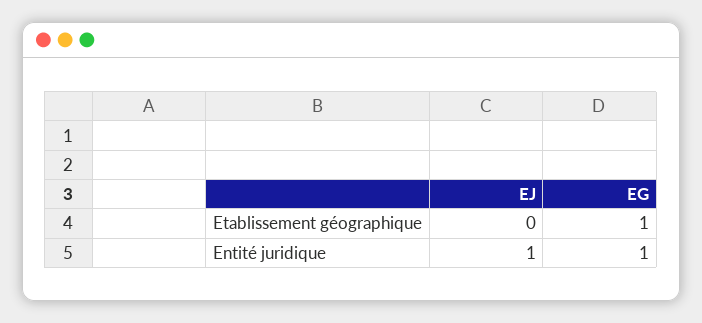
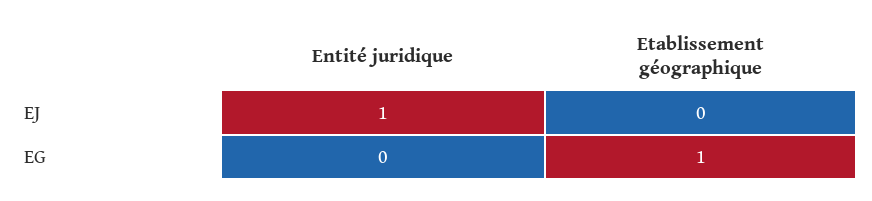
EG, Entité juridique: 1 -> 0

